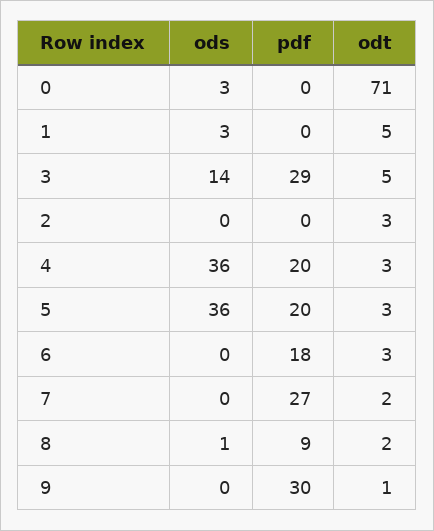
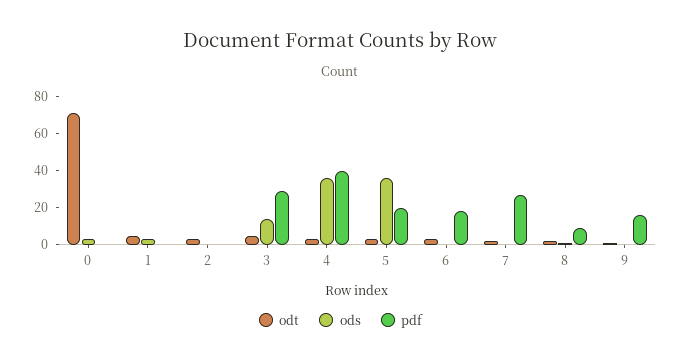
pdf, 4: 20 -> 40
pdf, 9: 30 -> 15

